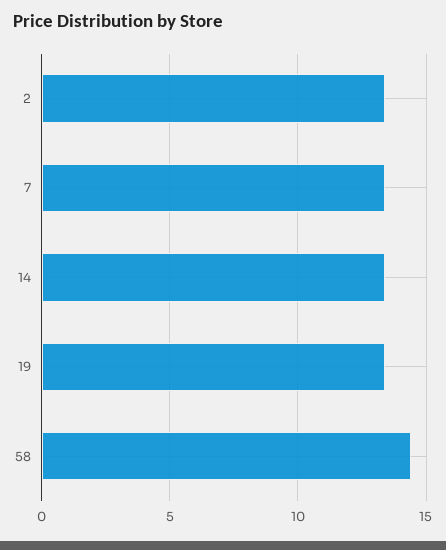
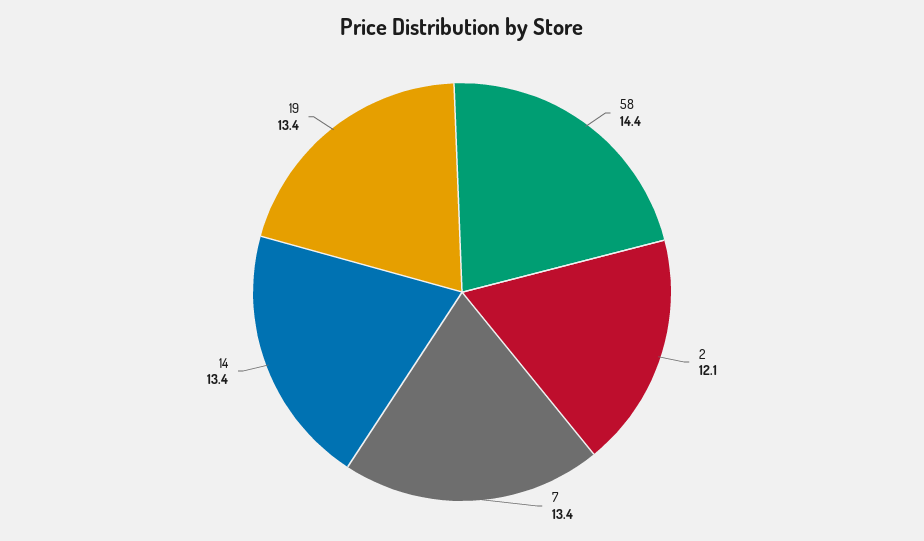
2: 13.5 -> 12.1

